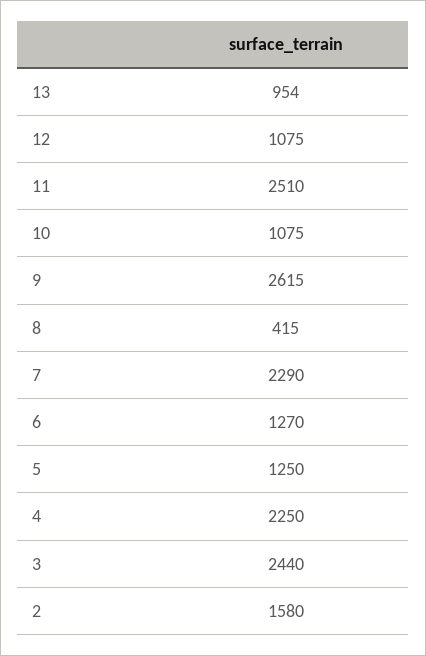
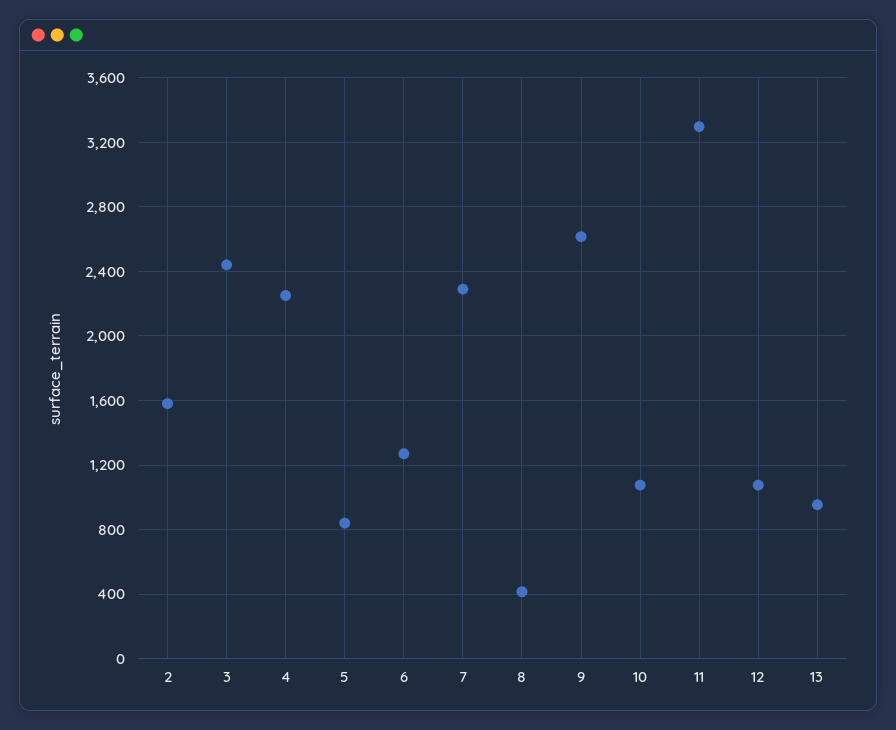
11: 2510 -> 3300
5: 1250 -> 850

